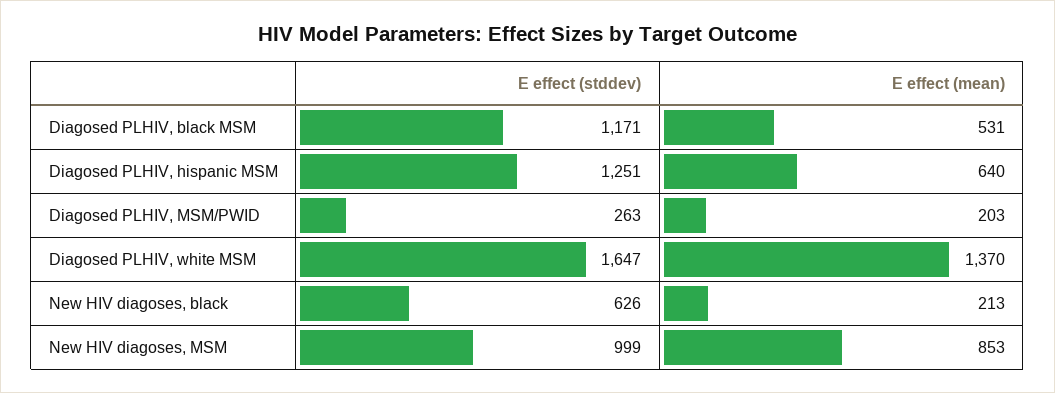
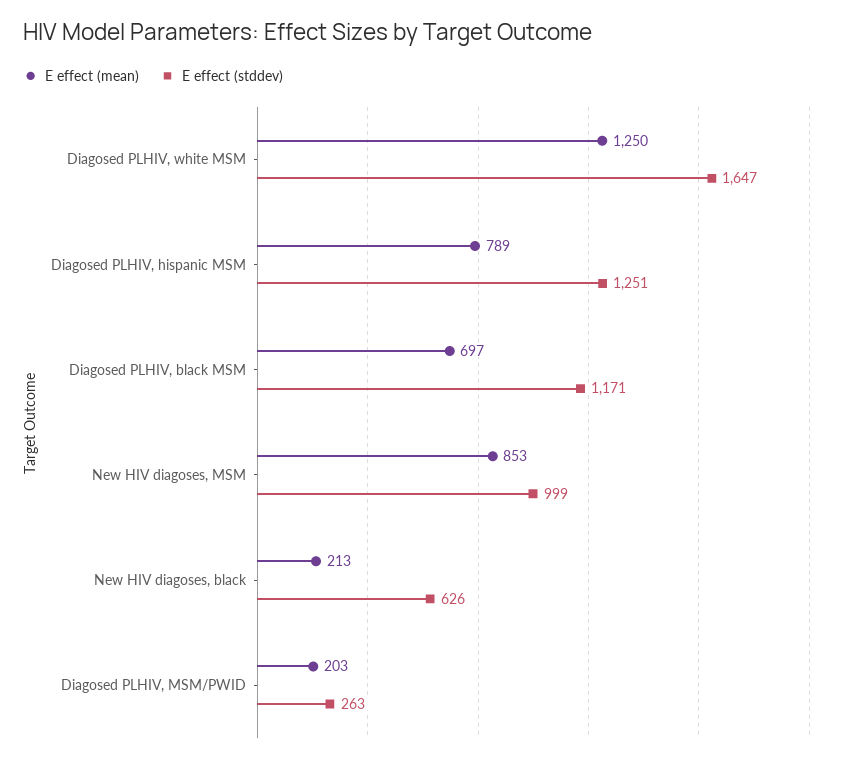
E effect (mean), Diagosed PLHIV, black MSM: 531 -> 697
E effect (mean), Diagosed PLHIV, hispanic MSM: 640 -> 789
E effect (mean), Diagosed PLHIV, white MSM: 1370 -> 1250

